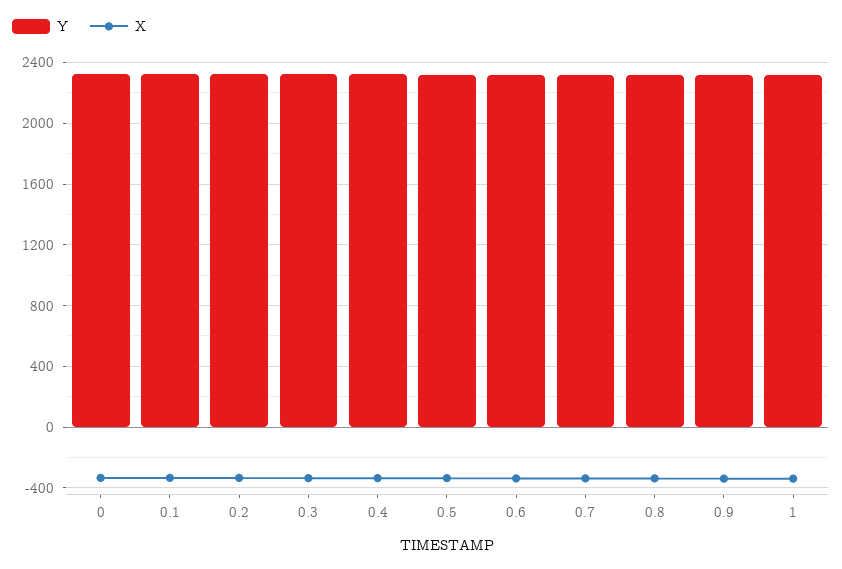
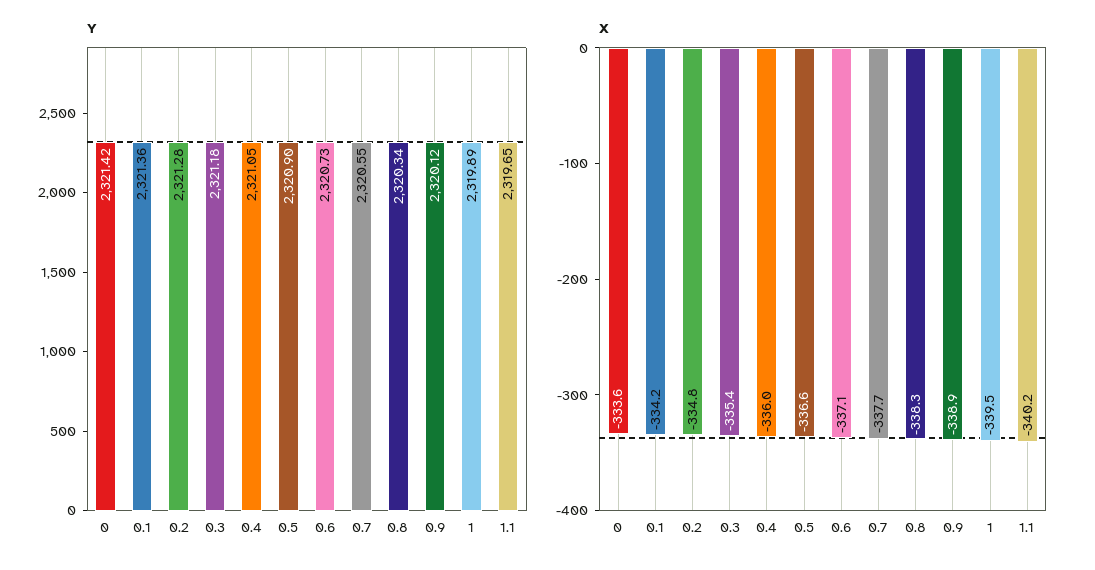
Y, 1.1: none -> 2319.65
X, 1.1: none -> -340.2

